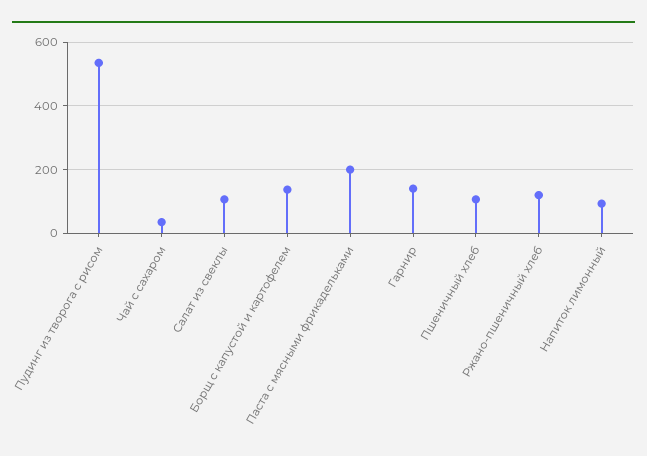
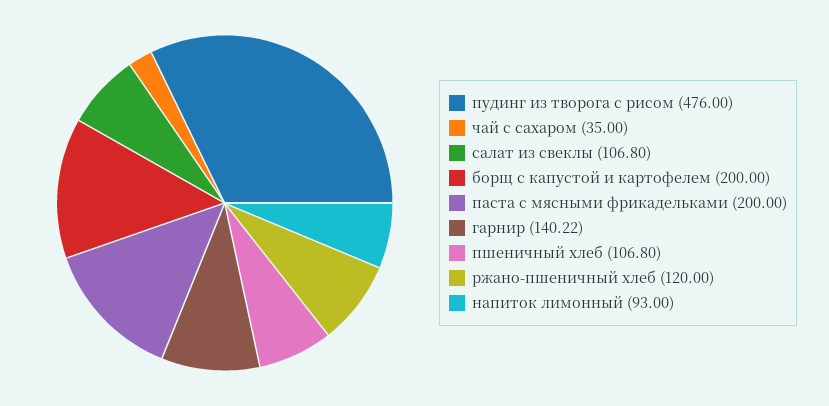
Пудинг из творога с рисом: 540 -> 476
Борщ с капустой и картофелем: 140 -> 200

